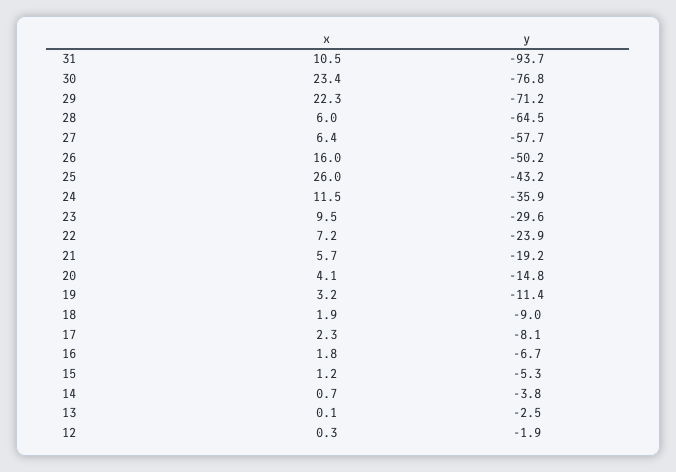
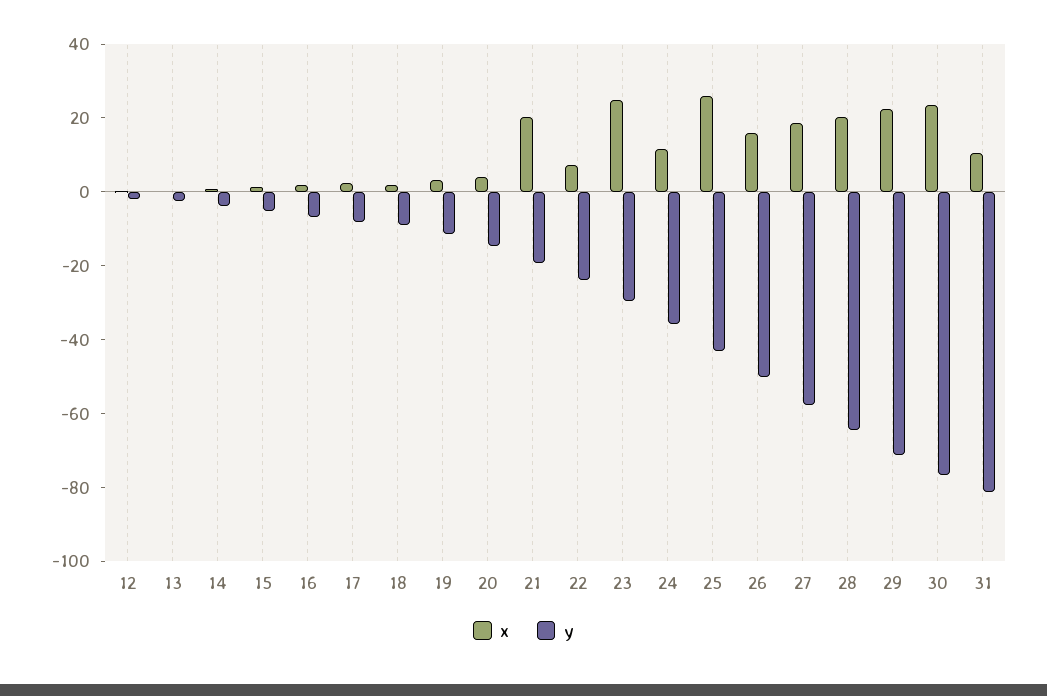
y, 31: -93.7 -> -80
x, 28: 6 -> 20
x, 27: 6.4 -> 20
x, 23: 9.5 -> 25
x, 21: 5.7 -> 20

